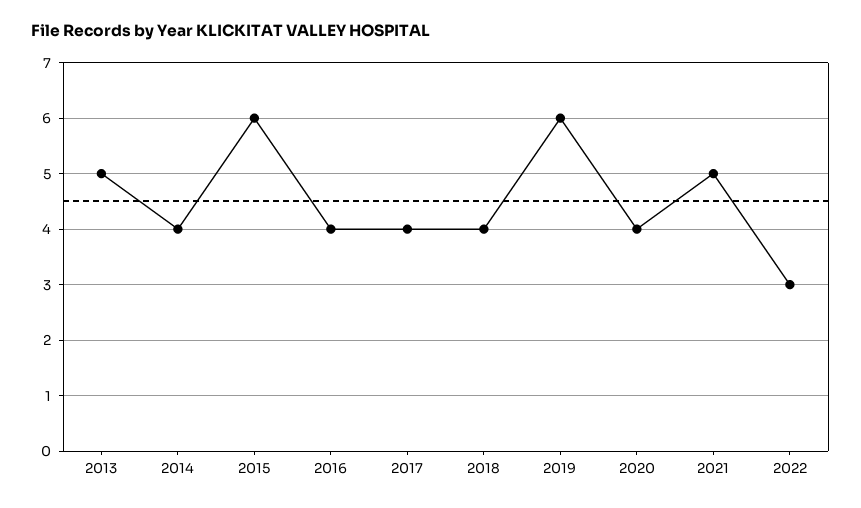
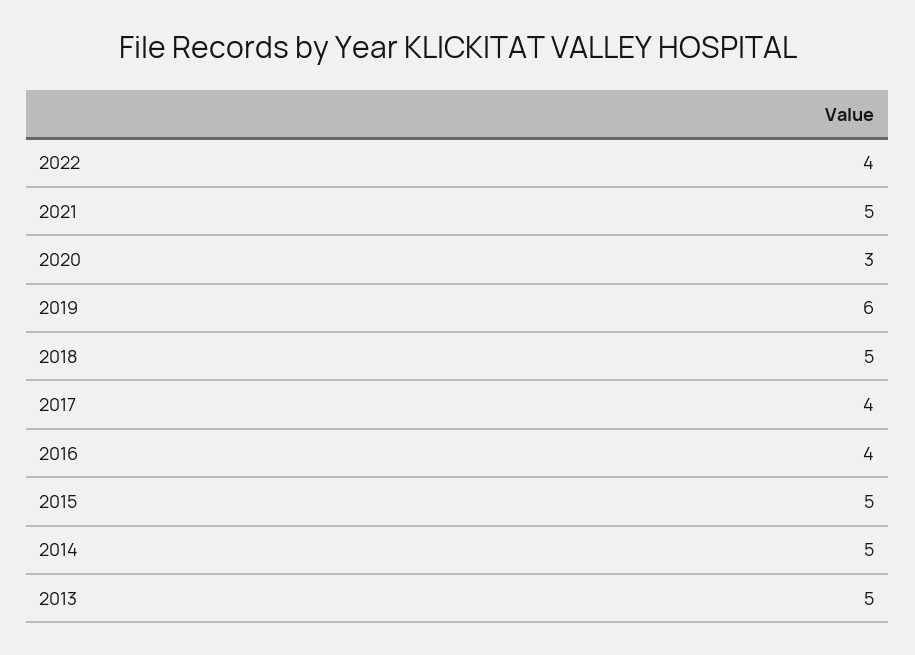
2014: 4 -> 5
2015: 6 -> 5
2018: 4 -> 5
2020: 4 -> 3
2022: 3 -> 4

